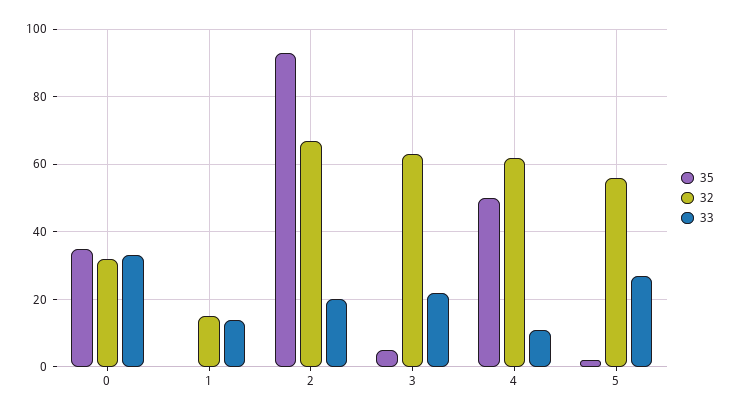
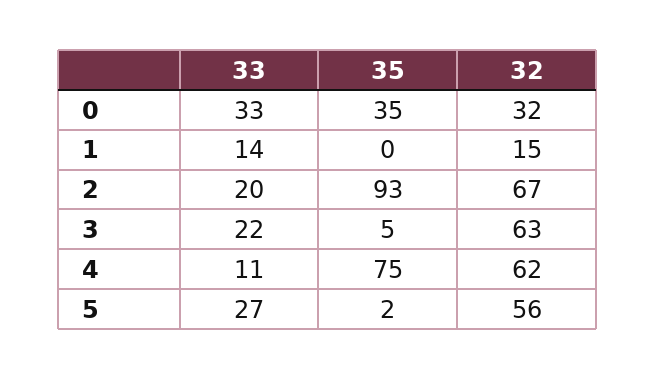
35, 4: 50 -> 75

